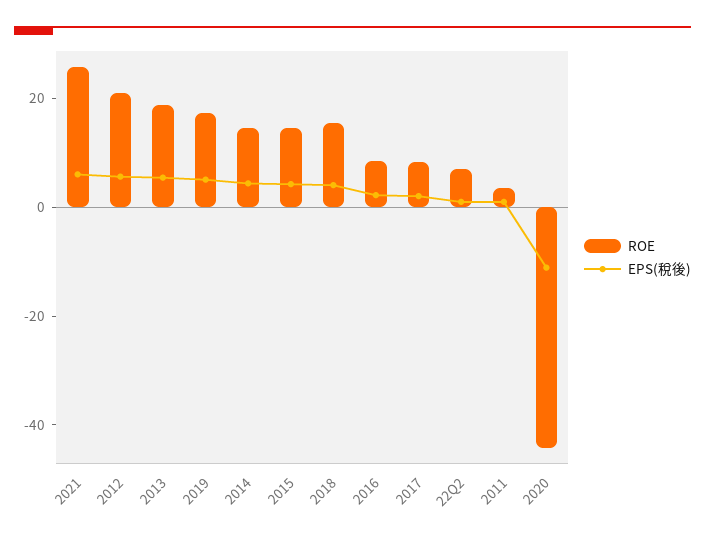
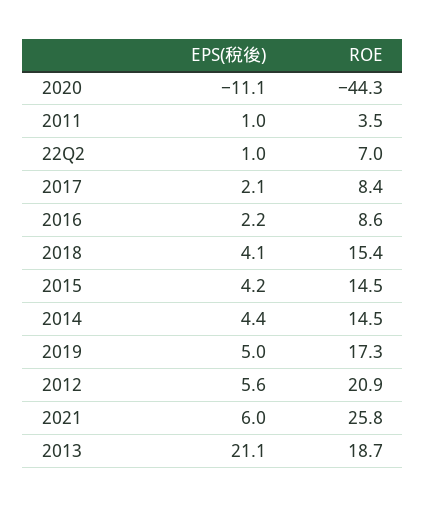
EPS(稅後), 2013: 5 -> 21.1

